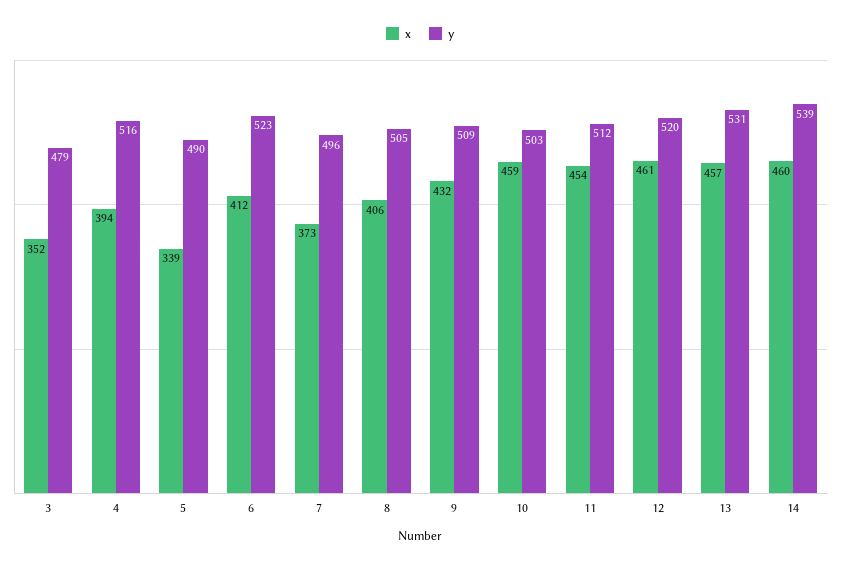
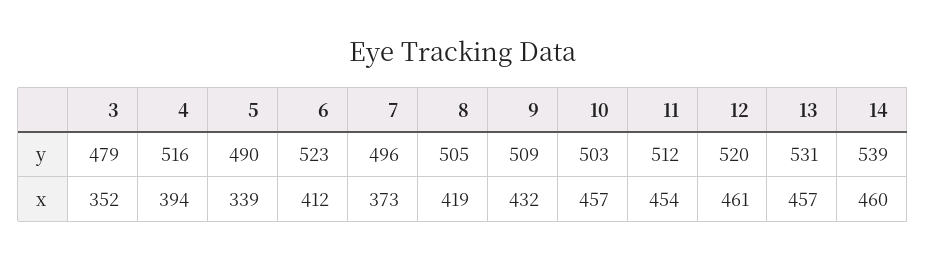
x, 8: 406 -> 419
x, 10: 459 -> 457

